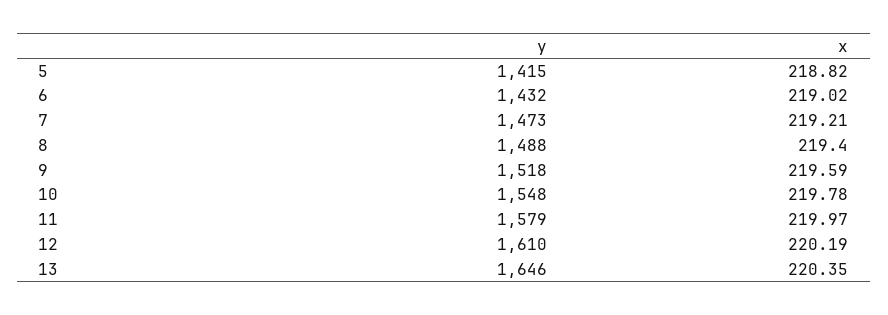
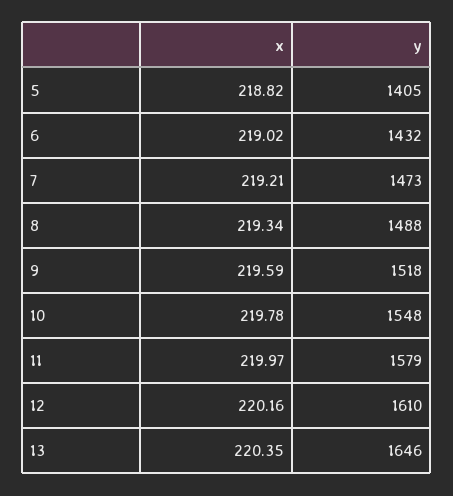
y, 5: 1415 -> 1405
x, 8: 219.4 -> 219.34
x, 12: 220.19 -> 220.16

